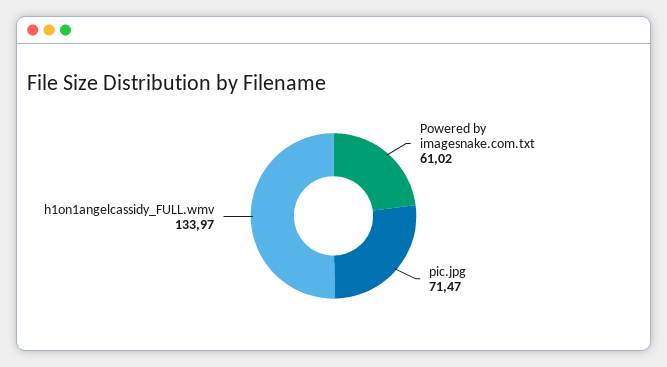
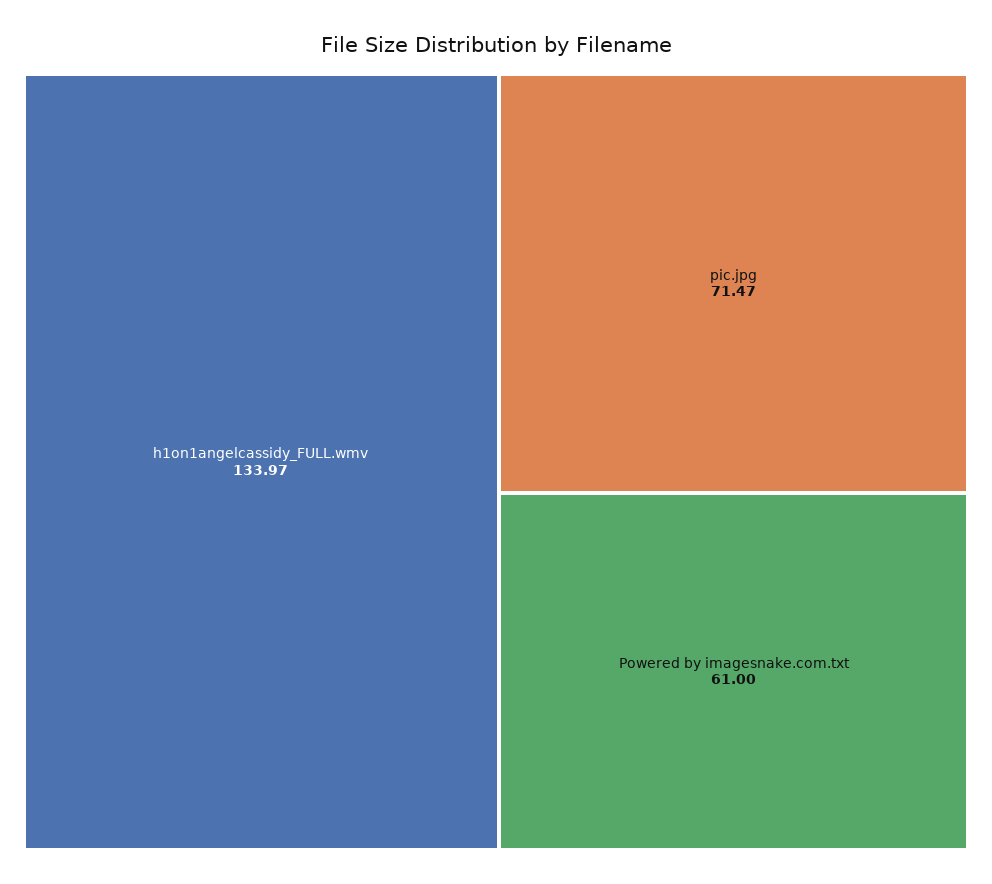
Powered by imagesnake.com.txt: 61.02 -> 61

